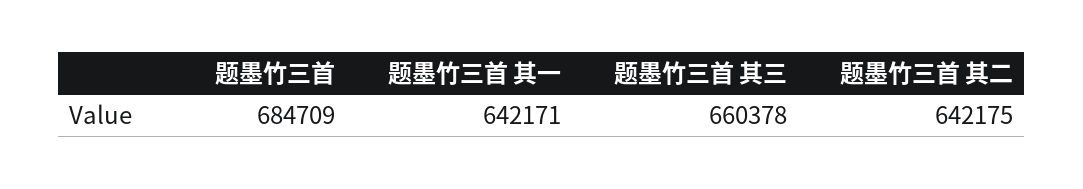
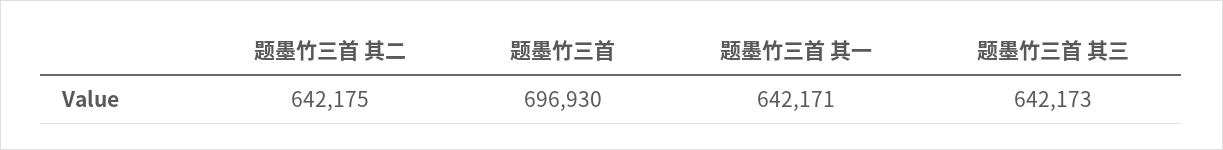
题墨竹三首: 684709 -> 696930
题墨竹三首 其三: 660378 -> 642173

